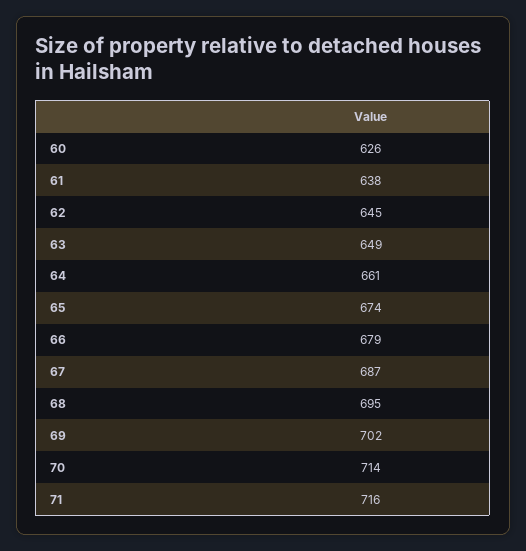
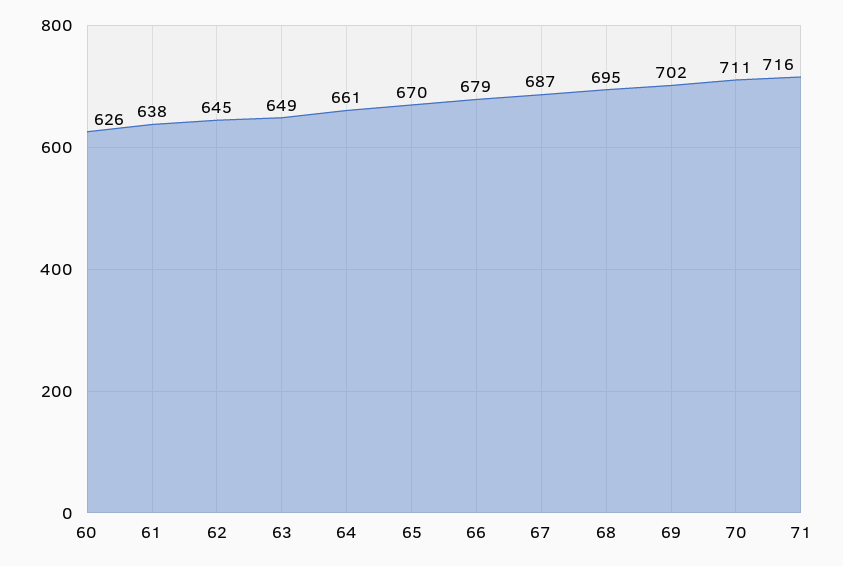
65: 674 -> 670
70: 714 -> 711

